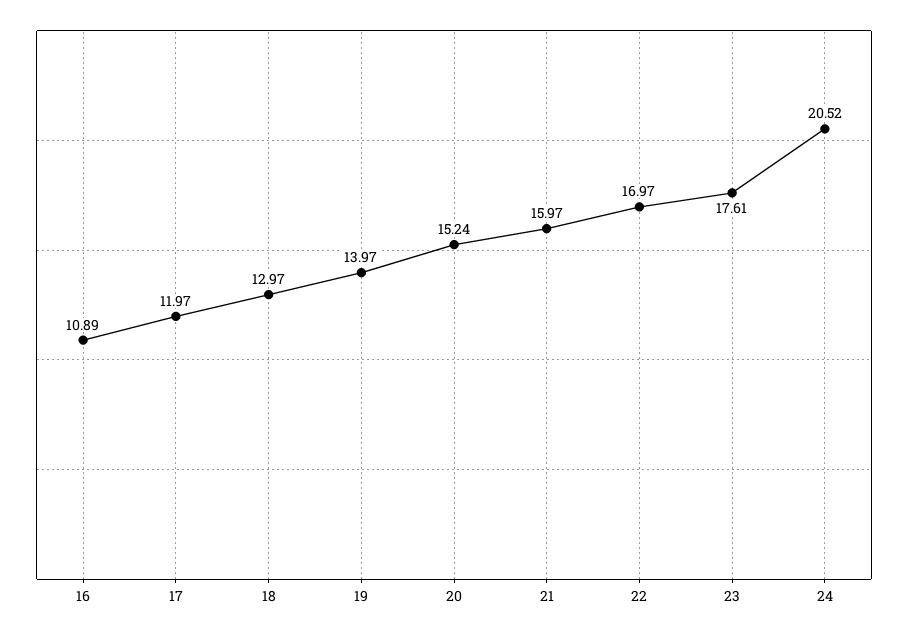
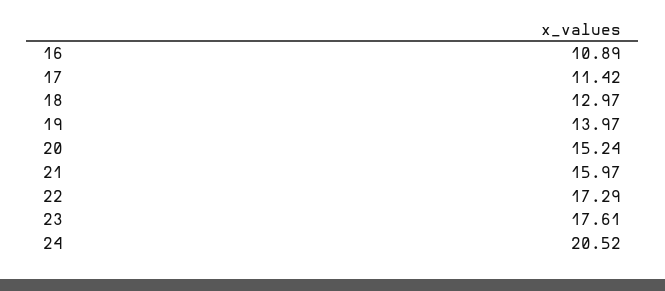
17: 11.97 -> 11.42
22: 16.97 -> 17.29

